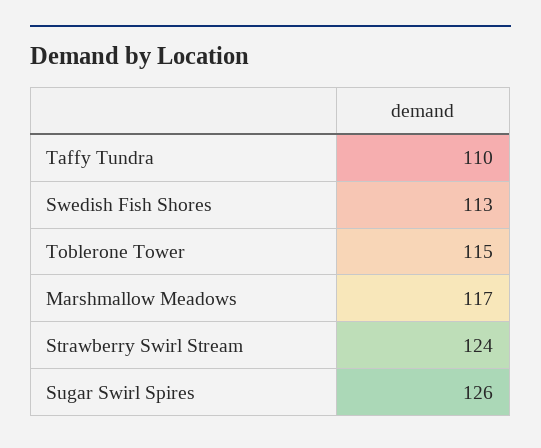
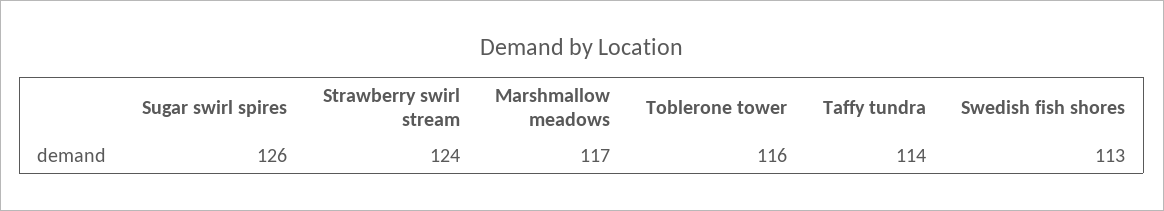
Taffy Tundra: 110 -> 114
Toblerone Tower: 115 -> 116

